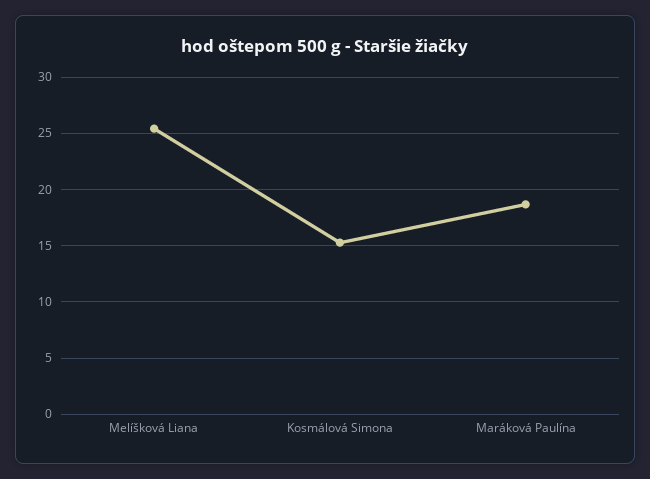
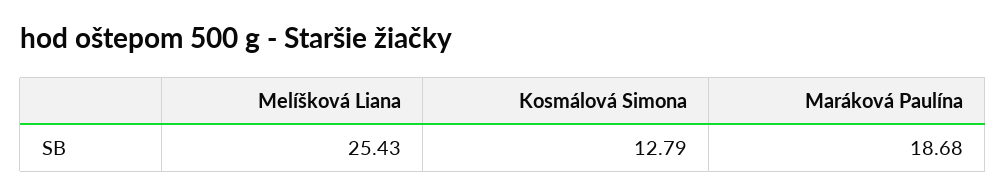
Kosmálová Simona: 15 -> 12.79

